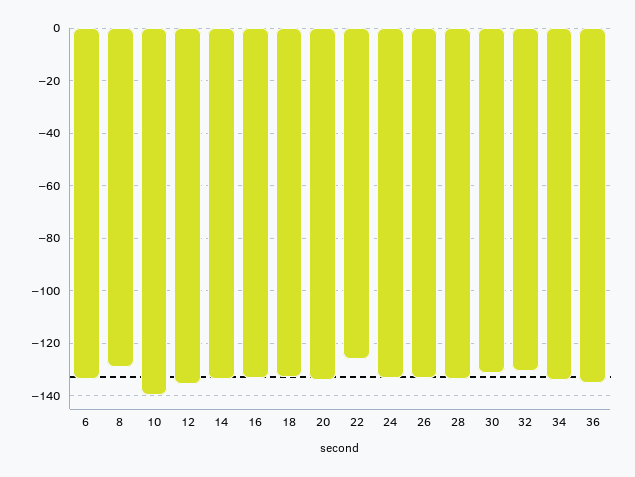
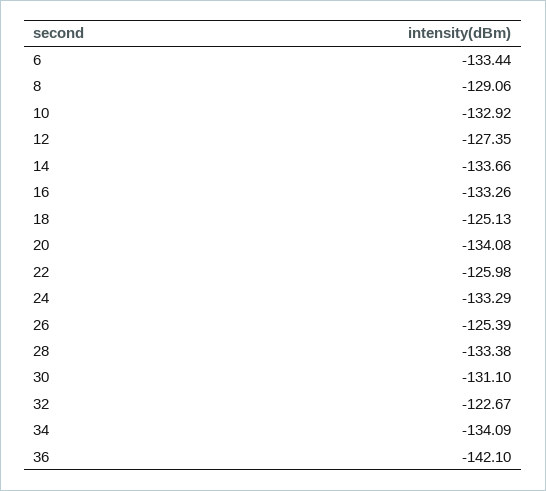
10: -140 -> -132.92
12: -135 -> -127.35
18: -132.5 -> -125.13
26: -132.5 -> -125.39
32: -130 -> -122.67
36: -135 -> -142.1

